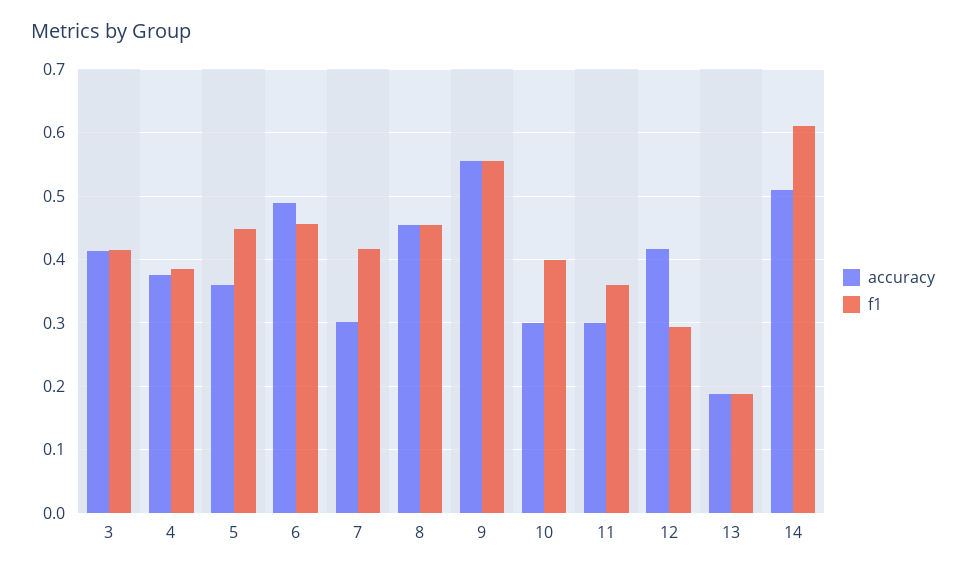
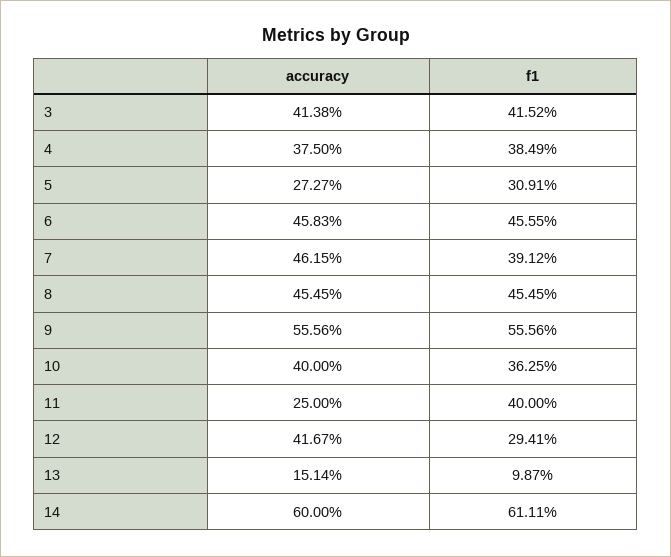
accuracy, 5: 0.36 -> 0.2727
f1, 5: 0.45 -> 0.3091
accuracy, 6: 0.49 -> 0.4583
accuracy, 7: 0.3 -> 0.4615
f1, 7: 0.42 -> 0.3912
accuracy, 10: 0.3 -> 0.4
f1, 10: 0.4 -> 0.3625
accuracy, 11: 0.3 -> 0.25
f1, 11: 0.36 -> 0.4
accuracy, 13: 0.19 -> 0.1514
f1, 13: 0.19 -> 0.0987
accuracy, 14: 0.51 -> 0.6

